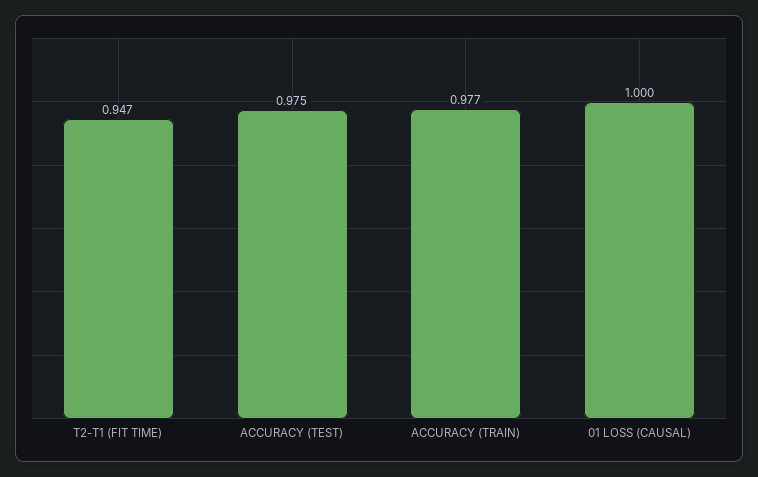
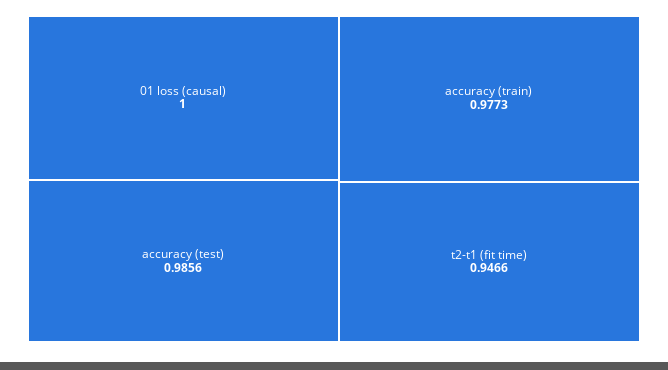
ACCURACY (TEST): 0.975 -> 0.9856

